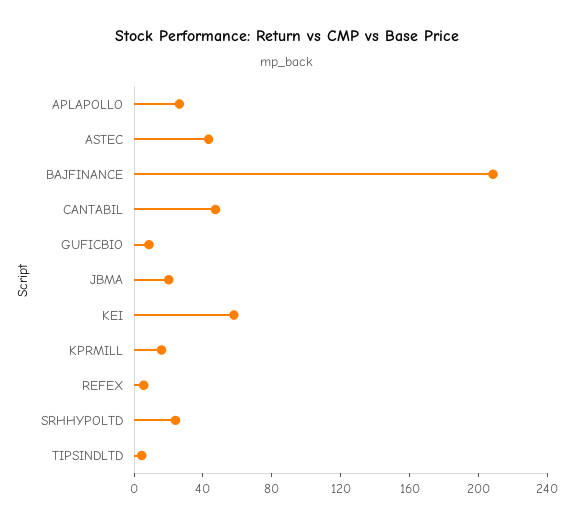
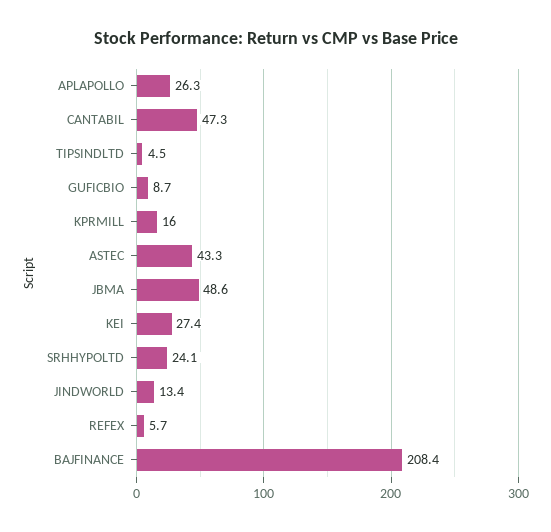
JBMA: 20 -> 48.6
KEI: 60 -> 27.4
JINDWORLD: none -> 13.4

